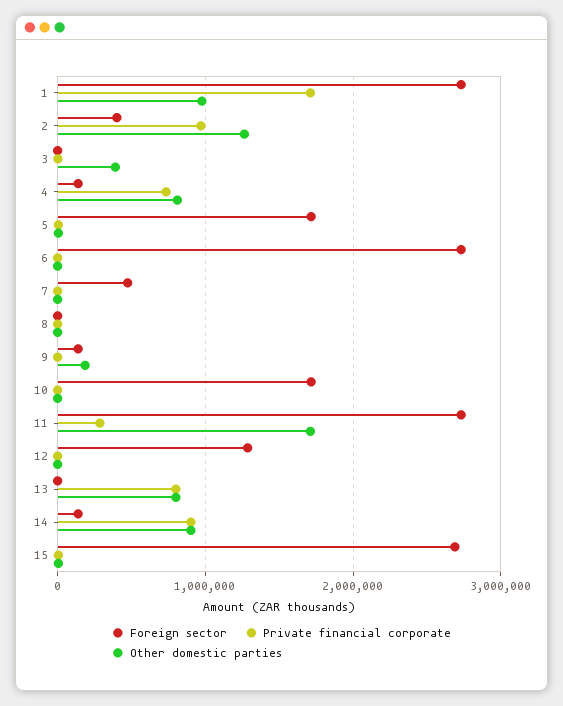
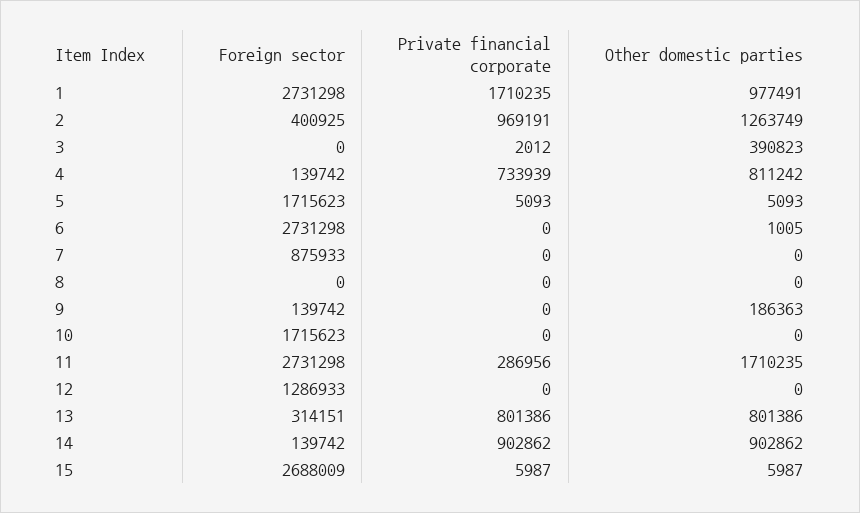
Foreign sector, 7: 500000 -> 875933
Foreign sector, 13: 0 -> 314151

